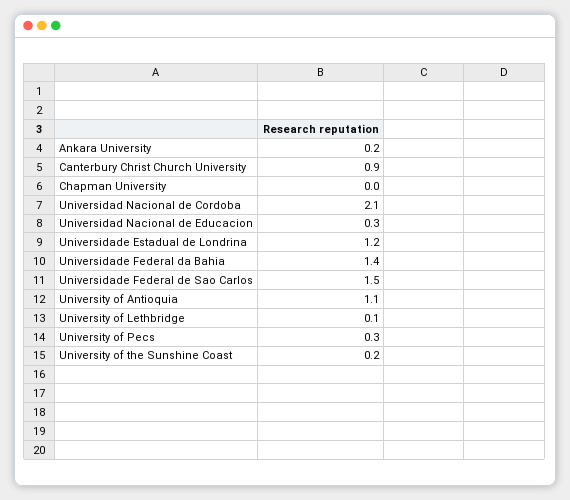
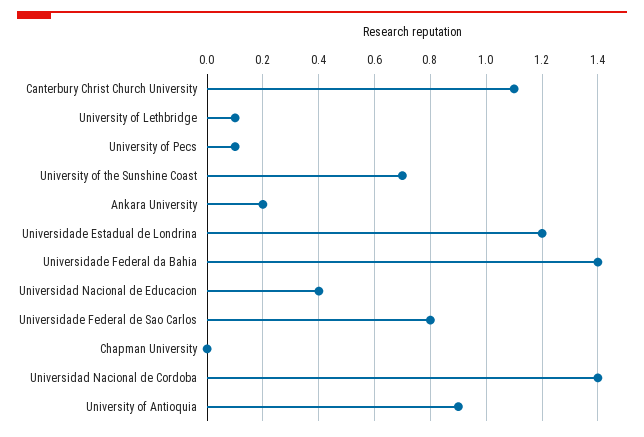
Canterbury Christ Church University: 0.9 -> 1.1
Universidad Nacional de Cordoba: 2.1 -> 1.4
Universidad Nacional de Educacion: 0.3 -> 0.4
Universidade Federal de Sao Carlos: 1.5 -> 0.8
University of Antioquia: 1.1 -> 0.9
University of Pecs: 0.3 -> 0.1
University of the Sunshine Coast: 0.2 -> 0.7

